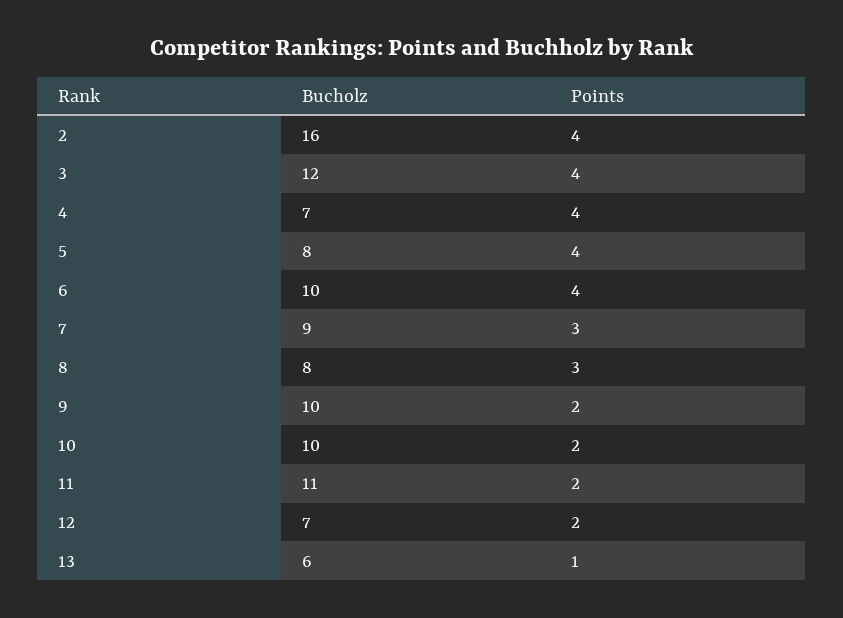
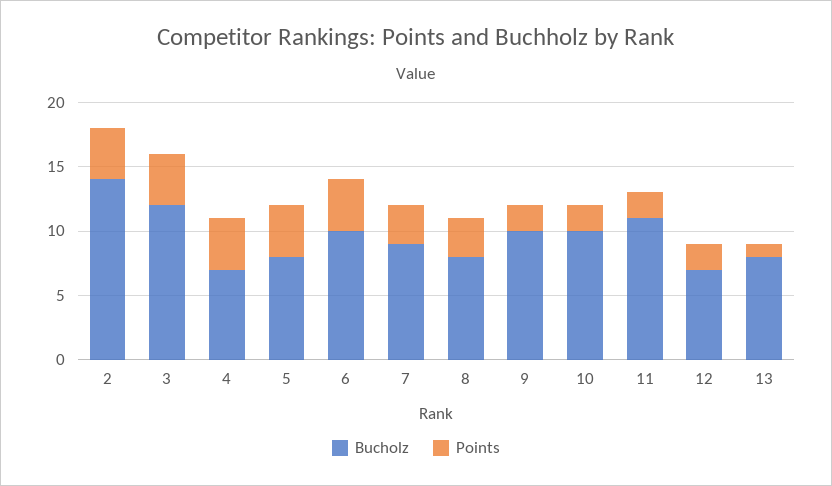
Bucholz, 2: 16 -> 14
Bucholz, 13: 6 -> 8

